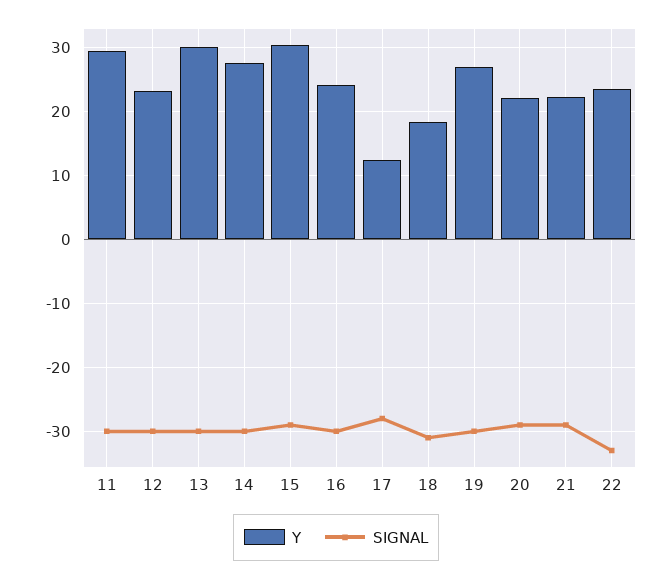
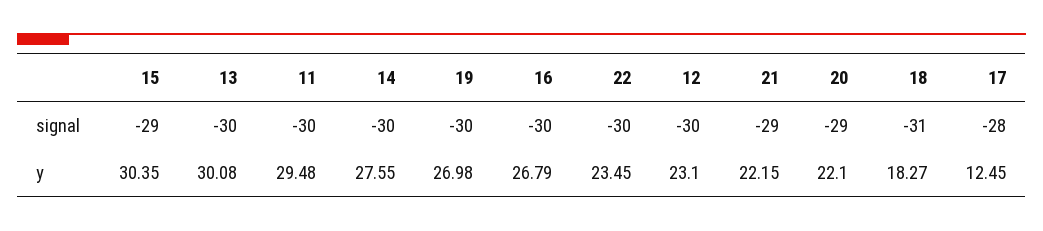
Y, 16: 24 -> 26.79
SIGNAL, 22: -33 -> -30

